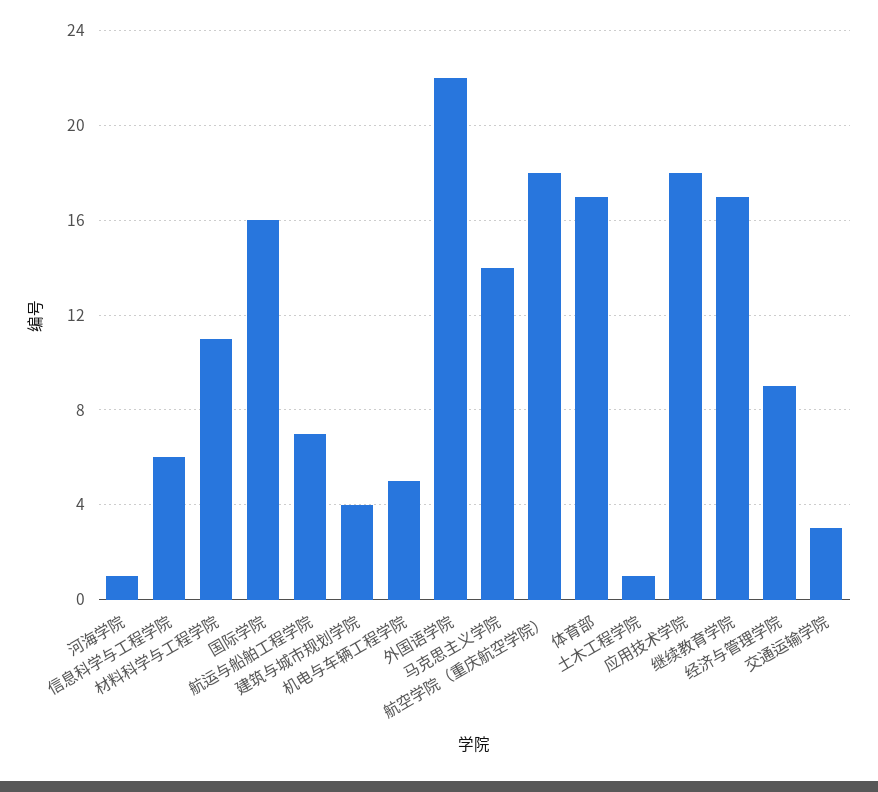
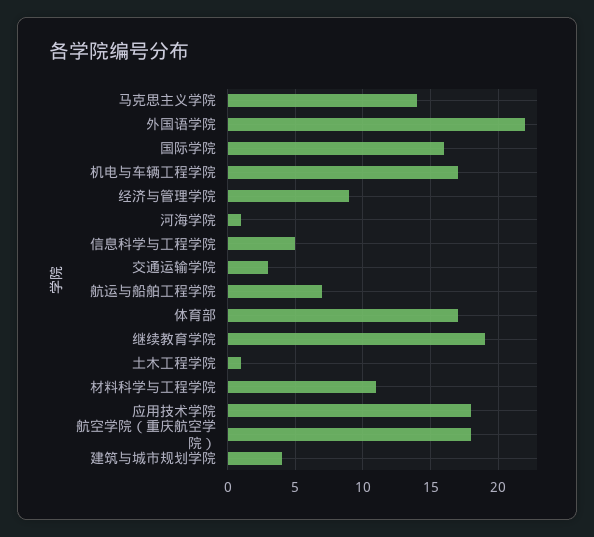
信息科学与工程学院: 6 -> 5
机电与车辆工程学院: 5 -> 17
继续教育学院: 17 -> 19

